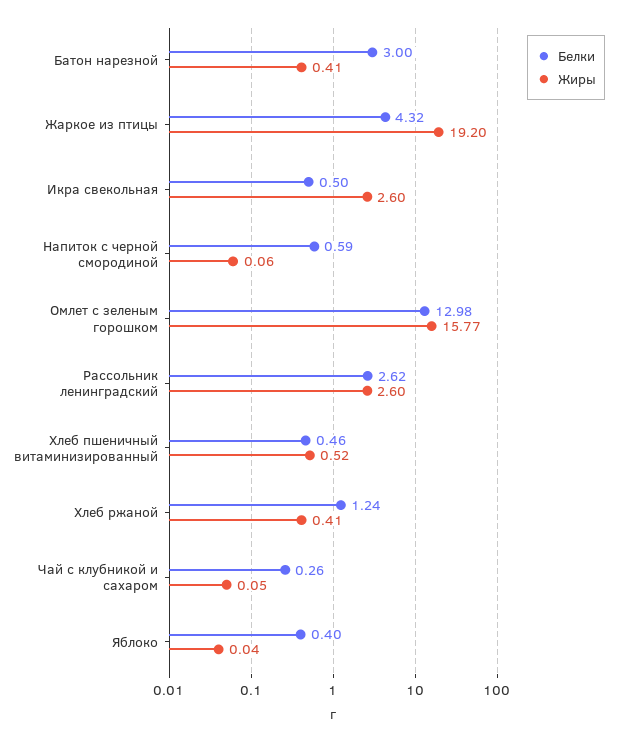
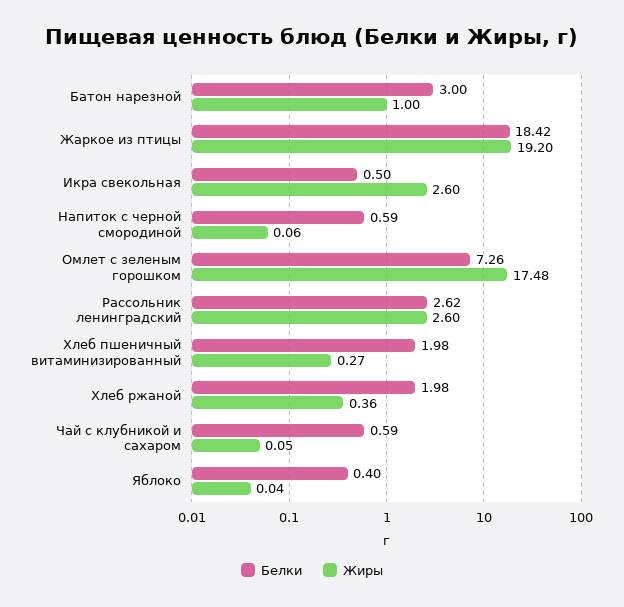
Жиры, Батон нарезной: 0.41 -> 1
Белки, Жаркое из птицы: 4.32 -> 18.42
Белки, Омлет с зеленым горошком: 12.98 -> 7.26
Жиры, Омлет с зеленым горошком: 15.77 -> 17.48
Белки, Хлеб пшеничный витаминизированный: 0.46 -> 1.98
Жиры, Хлеб пшеничный витаминизированный: 0.52 -> 0.27
Белки, Хлеб ржаной: 1.24 -> 1.98
Жиры, Хлеб ржаной: 0.41 -> 0.36
Белки, Чай с клубникой и сахаром: 0.26 -> 0.59

